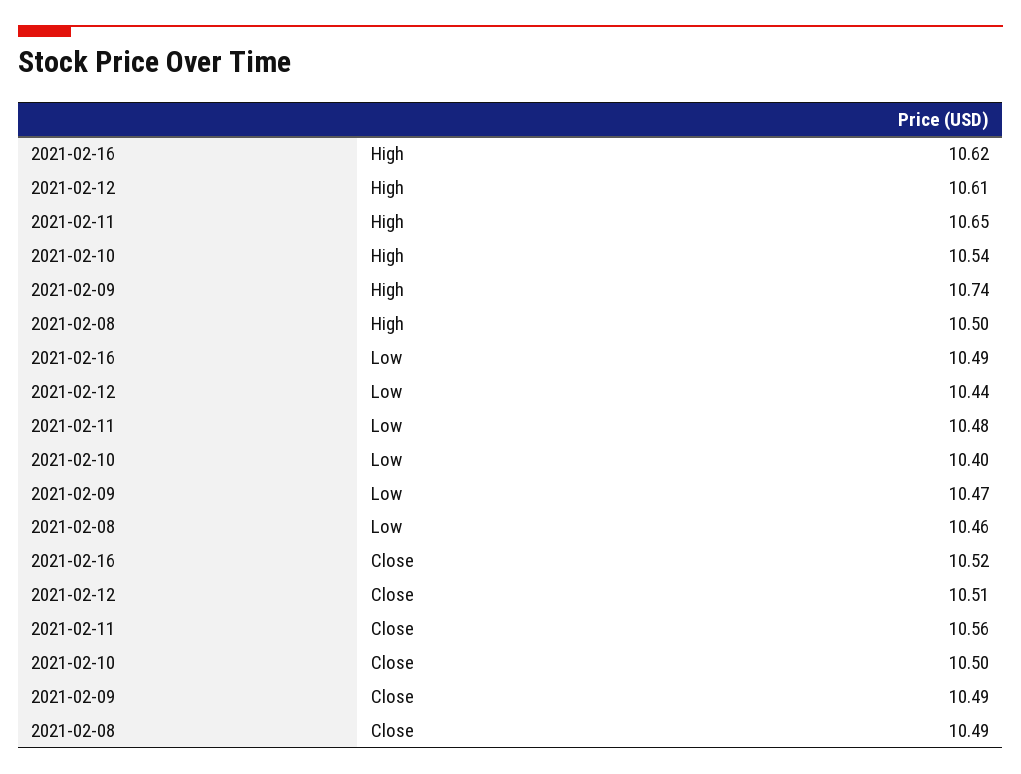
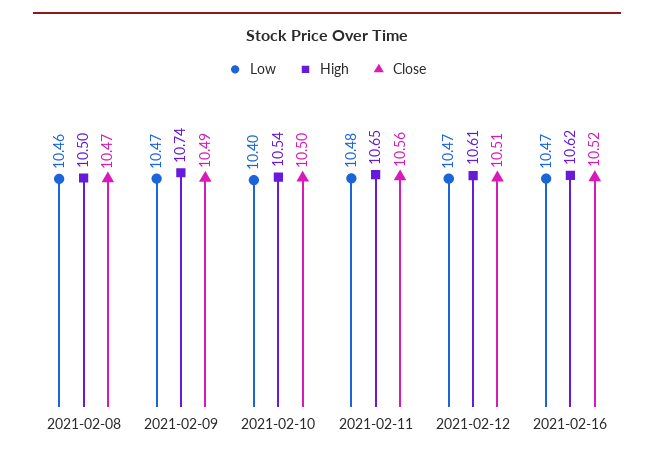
Low, 2021-02-16: 10.49 -> 10.47
Low, 2021-02-12: 10.44 -> 10.47
Close, 2021-02-08: 10.49 -> 10.47

